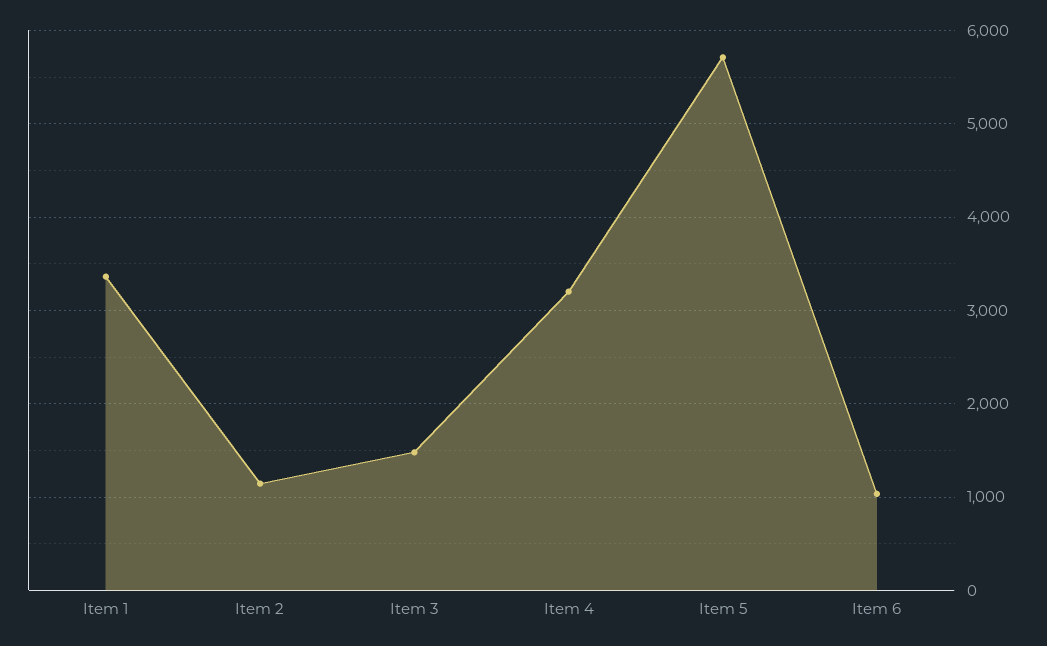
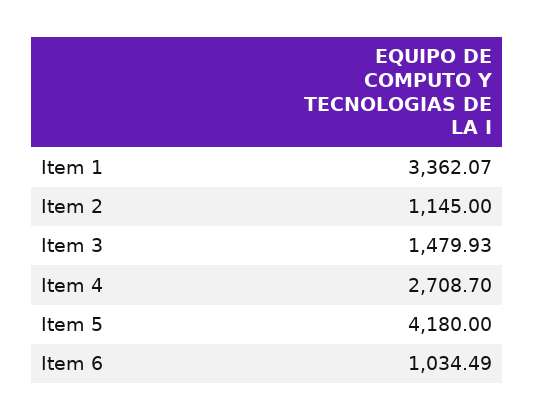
Item 4: 3200 -> 2708.7
Item 5: 5700 -> 4180

